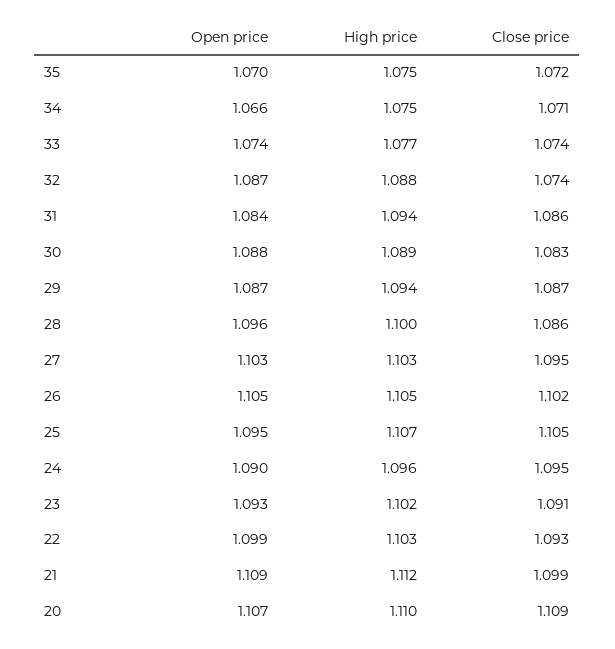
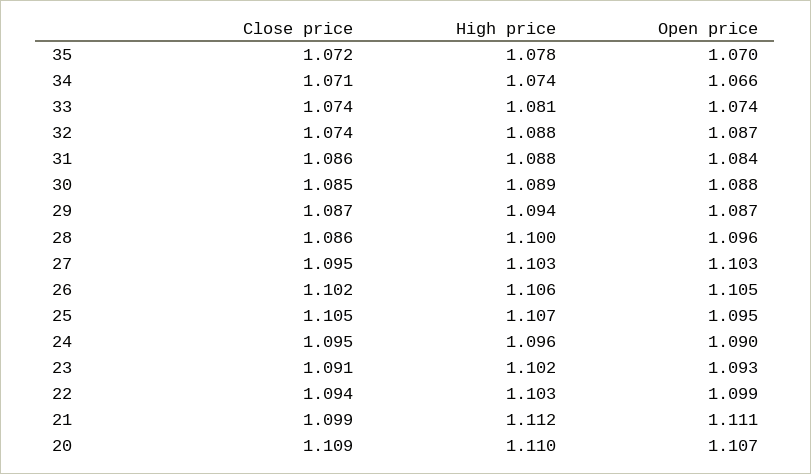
High price, 35: 1.075 -> 1.078
High price, 34: 1.075 -> 1.074
High price, 33: 1.077 -> 1.081
High price, 31: 1.094 -> 1.088
Close price, 30: 1.083 -> 1.085
High price, 26: 1.105 -> 1.106
Close price, 22: 1.093 -> 1.094
Open price, 21: 1.109 -> 1.111

